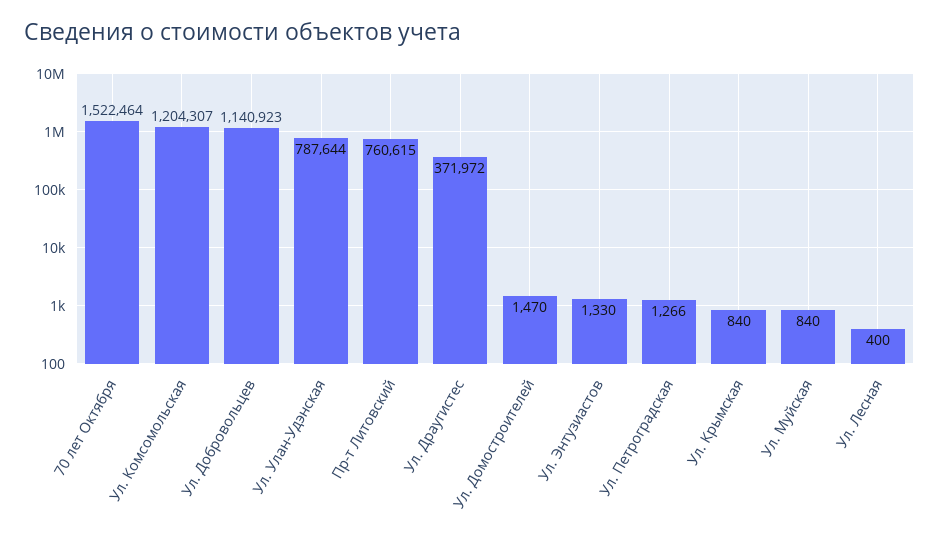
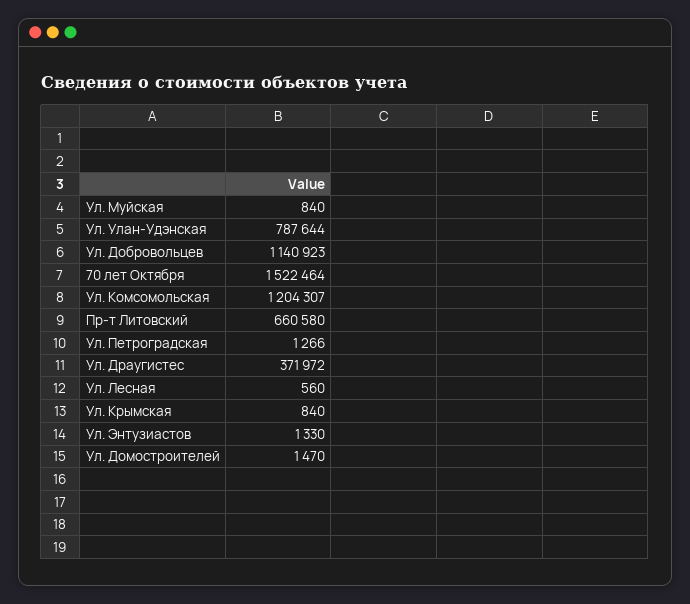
Пр-т Литовский: 760615 -> 660580
Ул. Лесная: 400 -> 560

